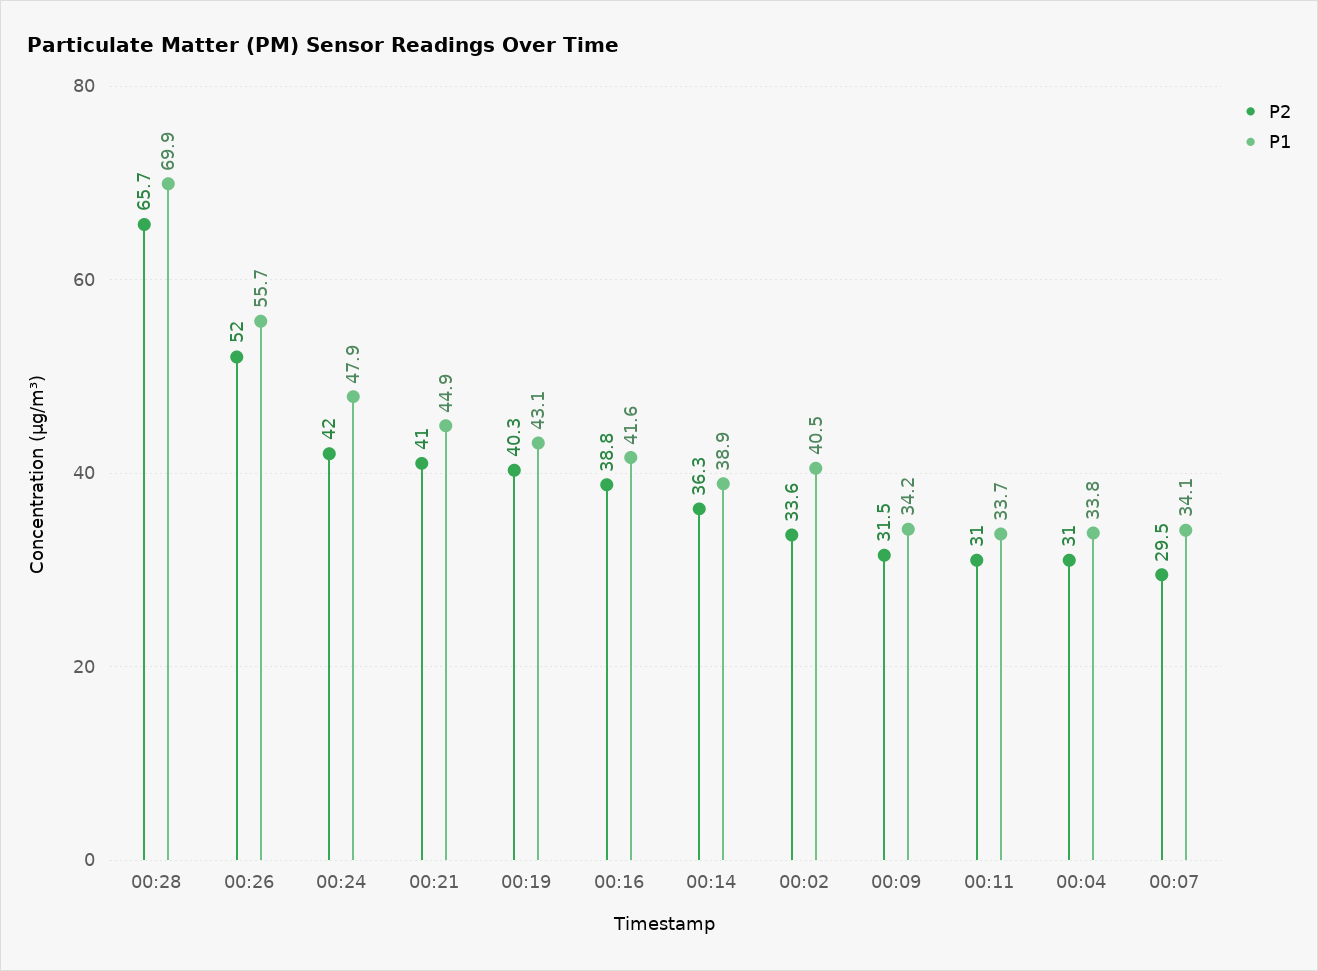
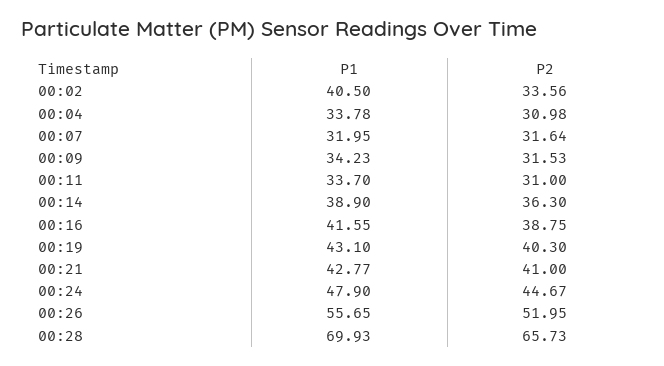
P2, 00:24: 42 -> 44.67
P1, 00:21: 44.9 -> 42.77
P2, 00:07: 29.5 -> 31.64
P1, 00:07: 34.1 -> 31.95

